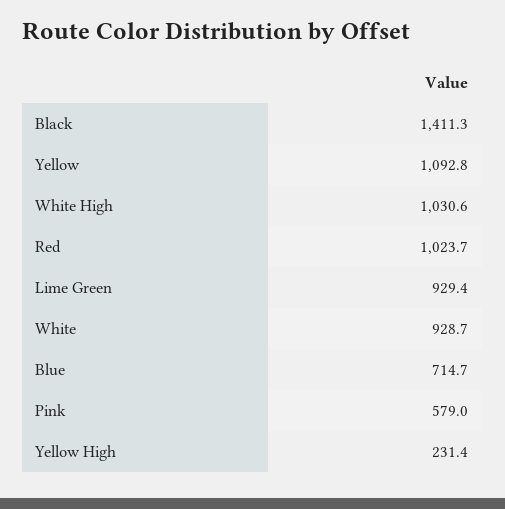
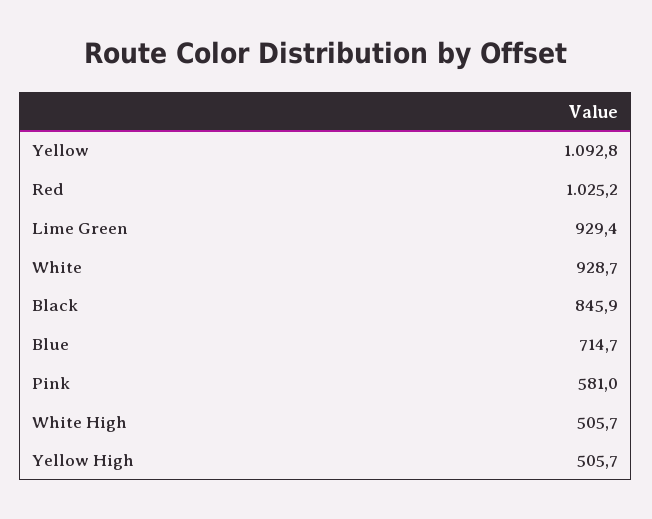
Black: 1411.3 -> 845.9
White High: 1030.6 -> 505.7
Red: 1023.7 -> 1025.2
Pink: 579 -> 581
Yellow High: 231.4 -> 505.7

